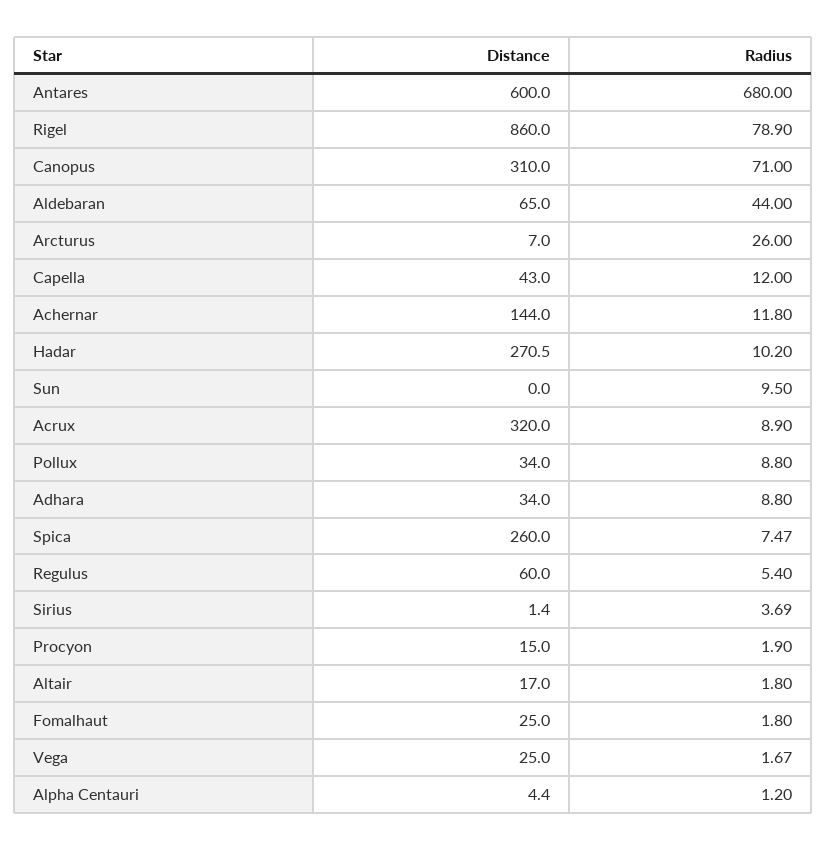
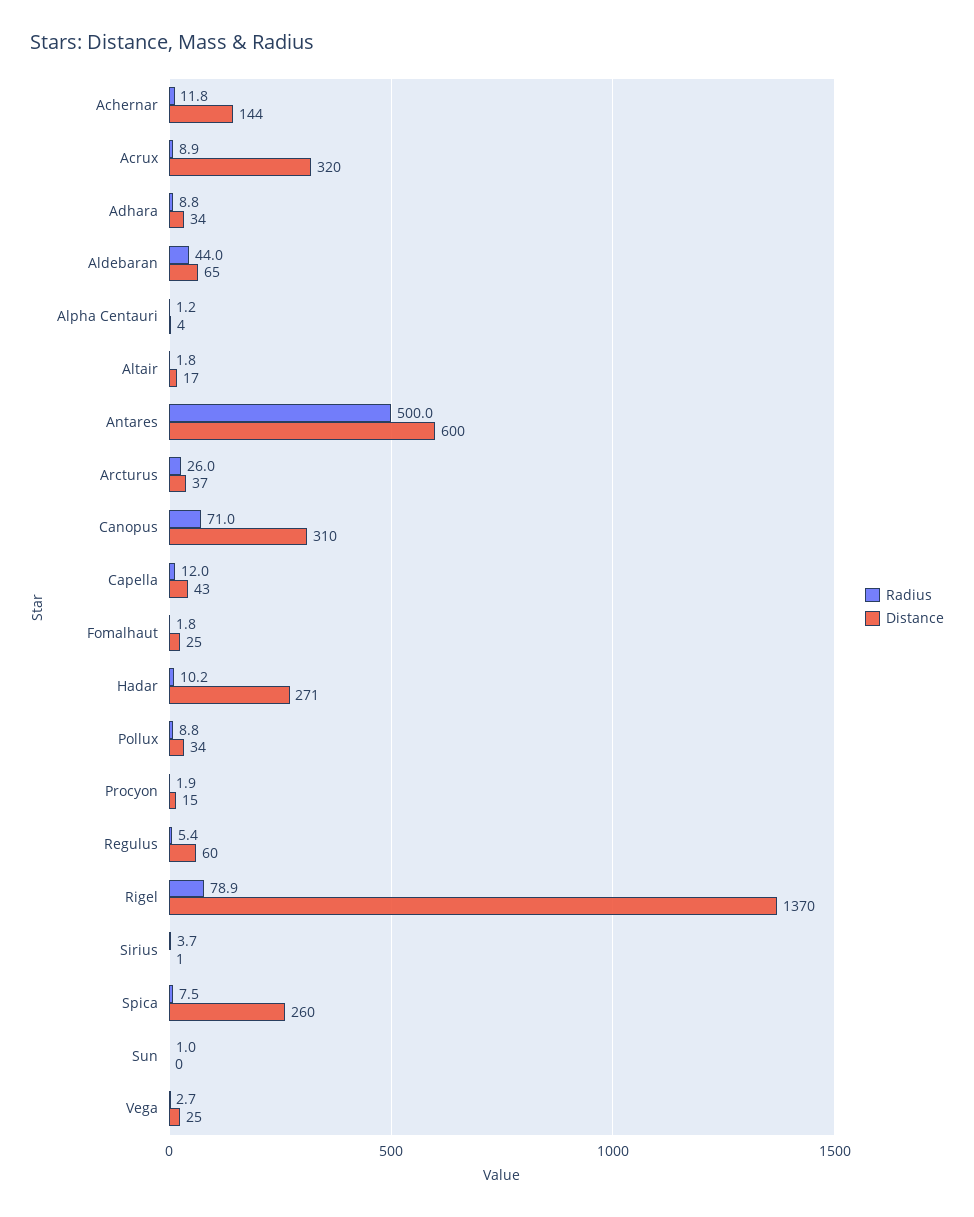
Radius, Antares: 680 -> 500
Distance, Rigel: 860 -> 1370
Distance, Arcturus: 7 -> 37
Radius, Sun: 9.5 -> 1
Radius, Vega: 1.67 -> 2.7

